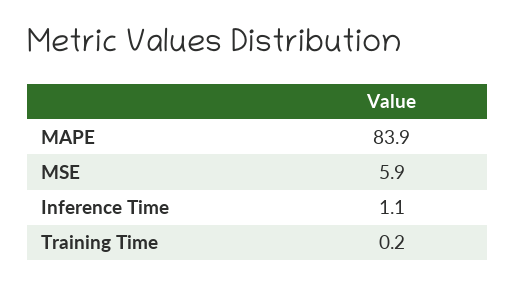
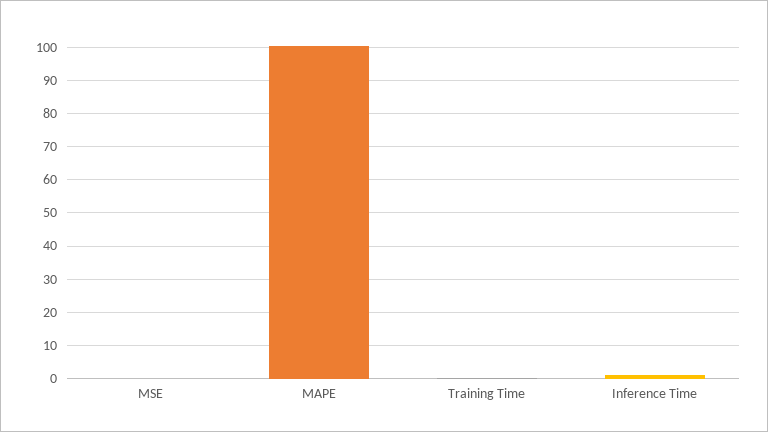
MAPE: 83.9 -> 100
MSE: 5.9 -> 0

